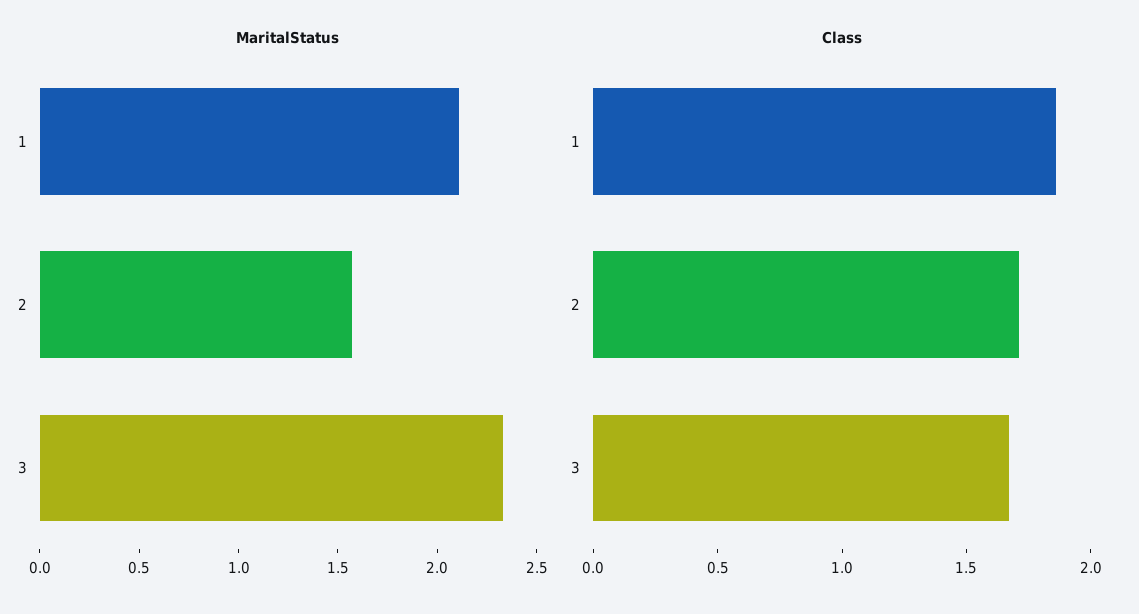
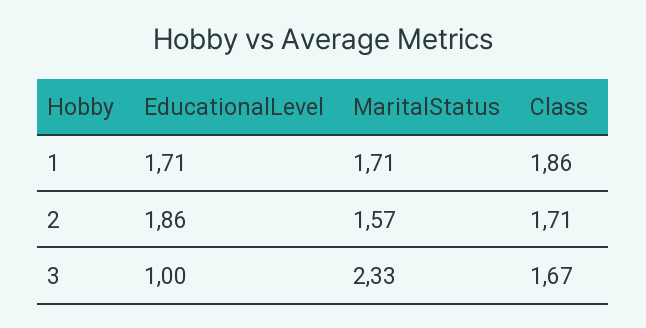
MaritalStatus, 1: 2.1 -> 1.71
EducationalLevel, 1: none -> 1.71
EducationalLevel, 2: none -> 1.86
EducationalLevel, 3: none -> 1

